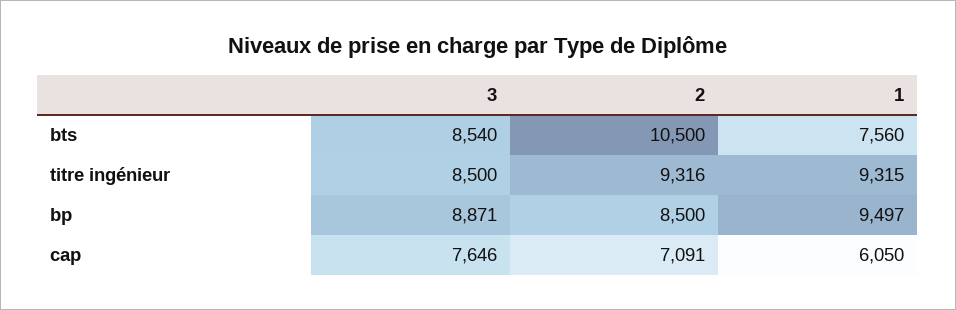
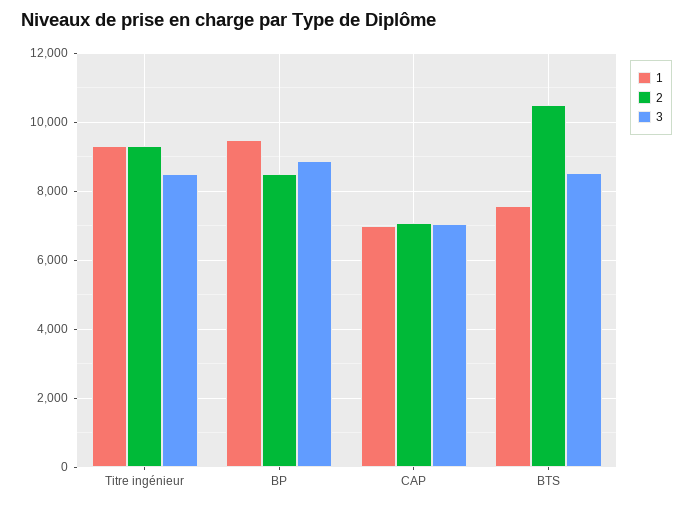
3, cap: 7646 -> 7000
1, cap: 6050 -> 7000

